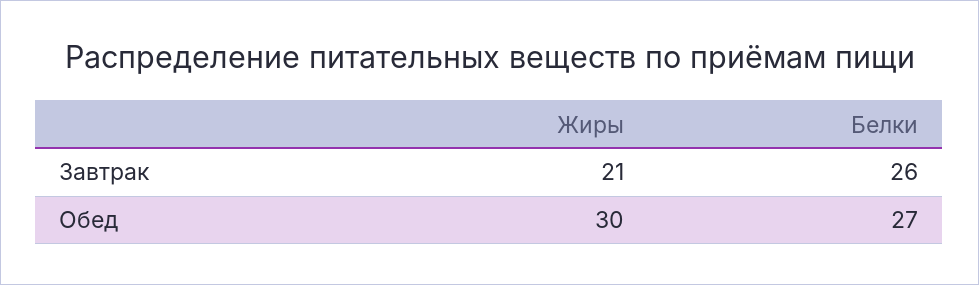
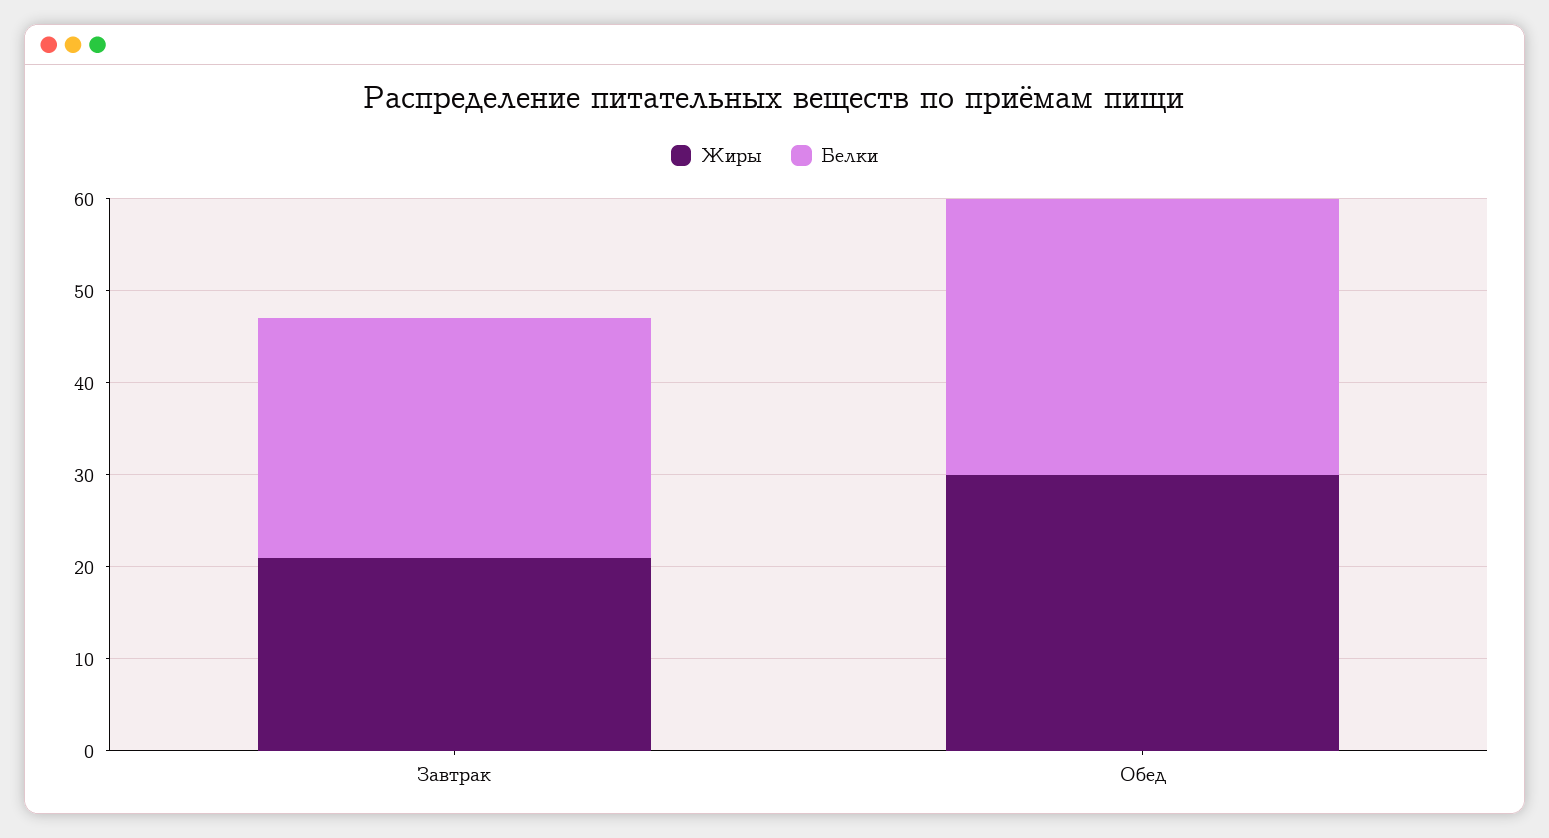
Белки, Обед: 27 -> 30

